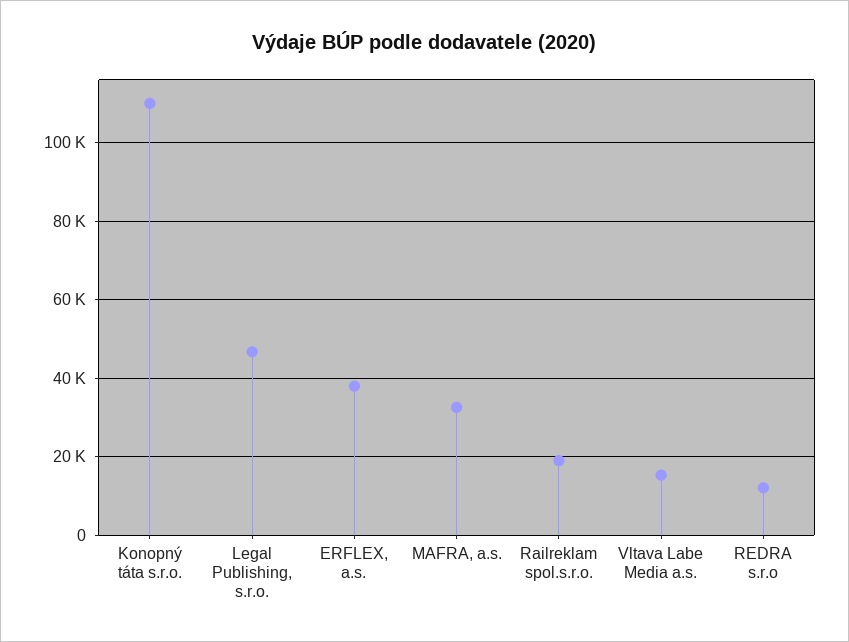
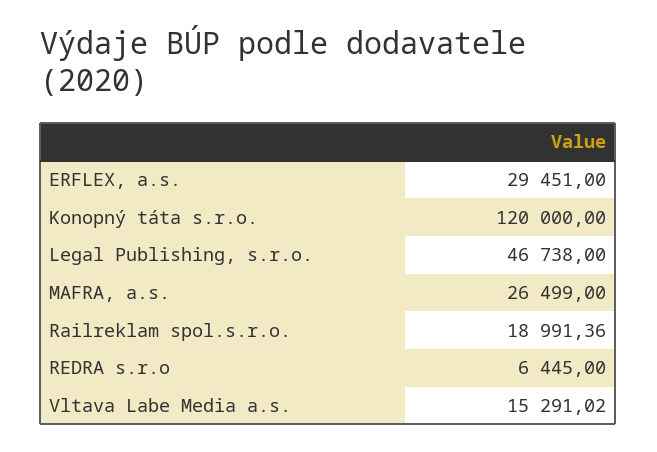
Konopný táta s.r.o.: 110000 -> 120000
ERFLEX, a.s.: 38000 -> 29451
MAFRA, a.s.: 32000 -> 26499
REDRA s.r.o: 12000 -> 6445

